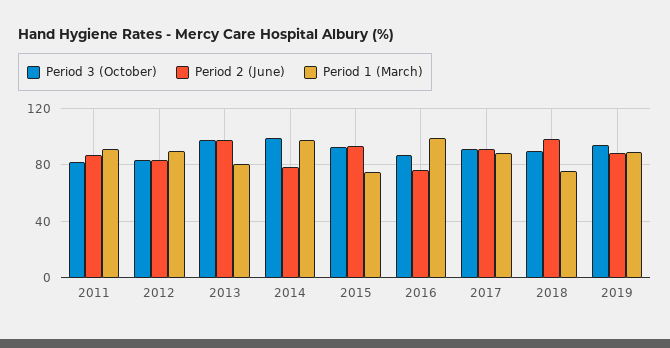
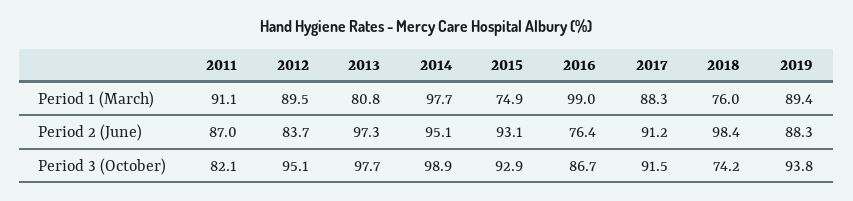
Period 3 (October), 2012: 85 -> 95.1
Period 2 (June), 2014: 80 -> 95.1
Period 3 (October), 2018: 90 -> 74.2

